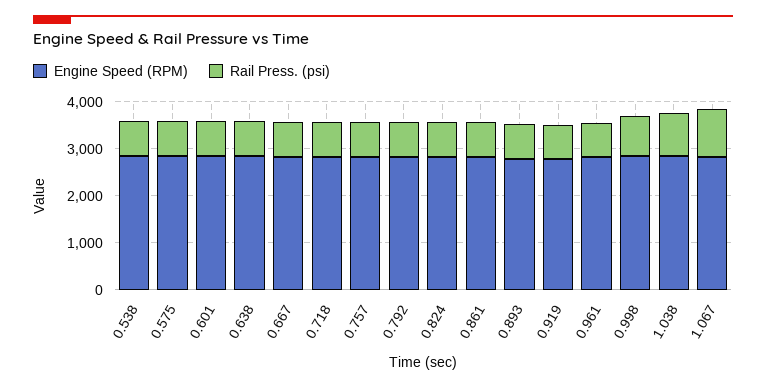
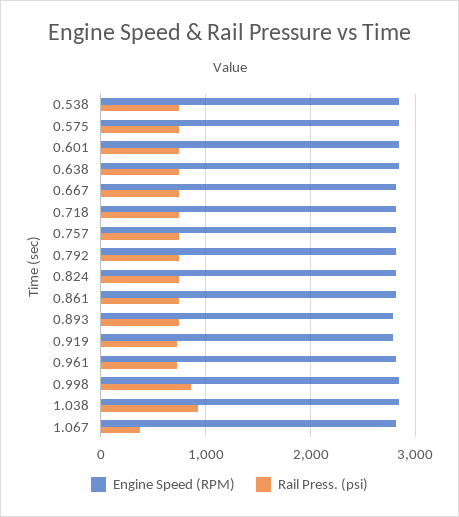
Rail Press. (psi), 1.067: 1000 -> 400

